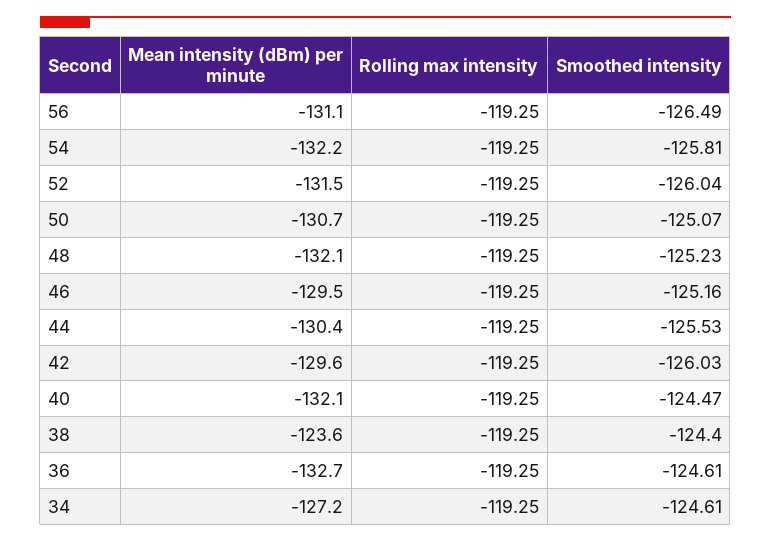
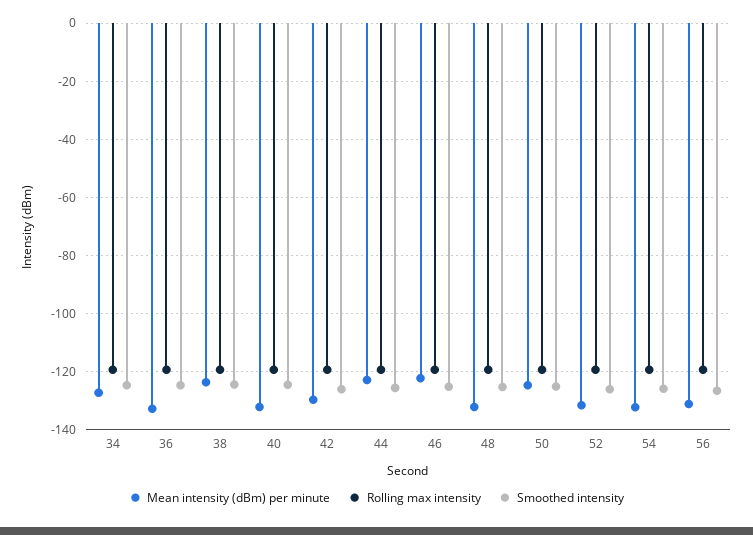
Mean intensity (dBm) per minute, 50: -130.7 -> -125
Mean intensity (dBm) per minute, 46: -129.5 -> -122.5
Mean intensity (dBm) per minute, 44: -130.4 -> -122.5

